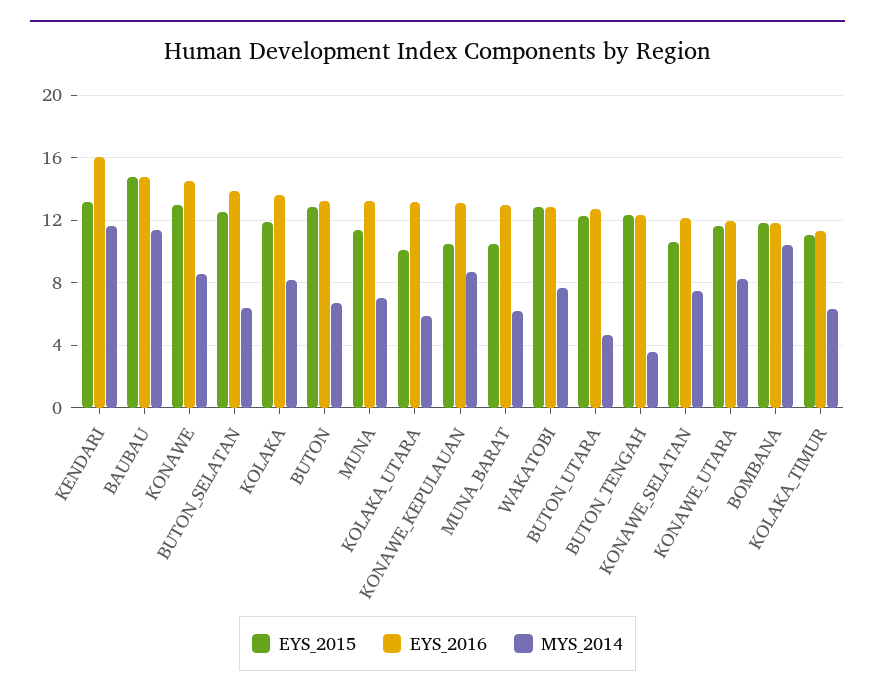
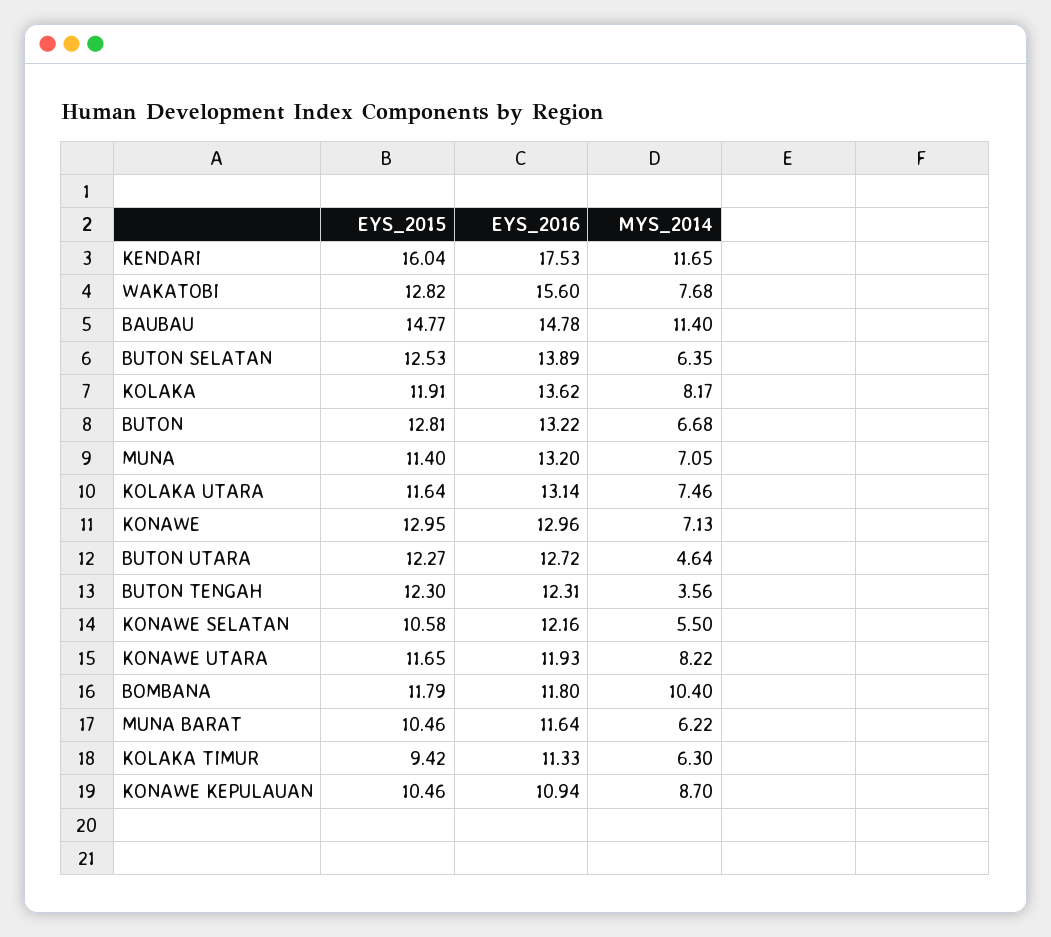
EYS_2015, KENDARI: 13 -> 16.04
EYS_2016, KENDARI: 16 -> 17.53
EYS_2016, KONAWE: 14.5 -> 12.96
MYS_2014, KONAWE: 8.5 -> 7.13
EYS_2015, KOLAKA_UTARA: 10 -> 11.64
MYS_2014, KOLAKA_UTARA: 6 -> 7.46
EYS_2016, KONAWE_KEPULAUAN: 13 -> 10.94
EYS_2016, MUNA_BARAT: 13 -> 11.64
EYS_2016, WAKATOBI: 13 -> 15.6
MYS_2014, KONAWE_SELATAN: 7.5 -> 5.5
EYS_2015, KOLAKA_TIMUR: 11 -> 9.42

